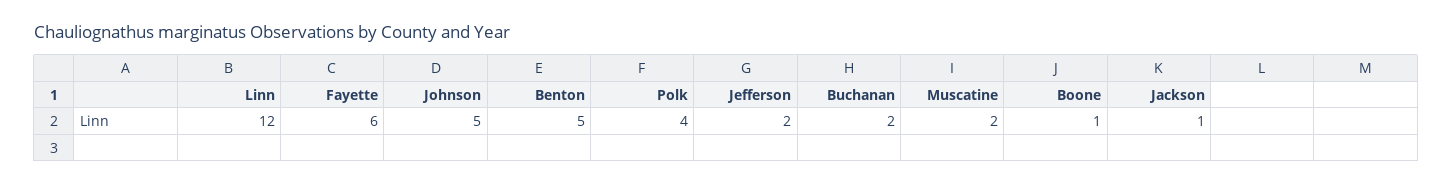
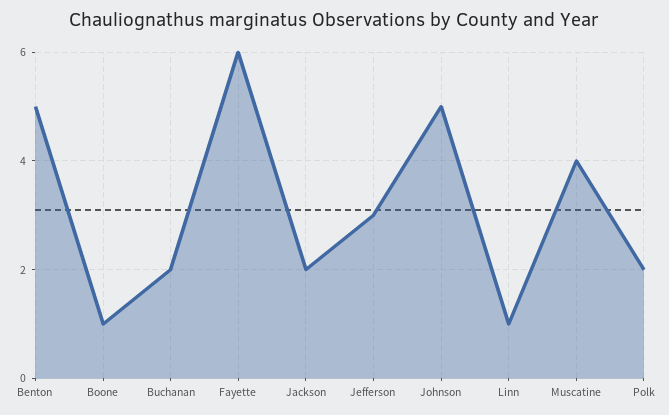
Linn: 12 -> 1
Polk: 4 -> 2
Jefferson: 2 -> 3
Muscatine: 2 -> 4
Jackson: 1 -> 2

